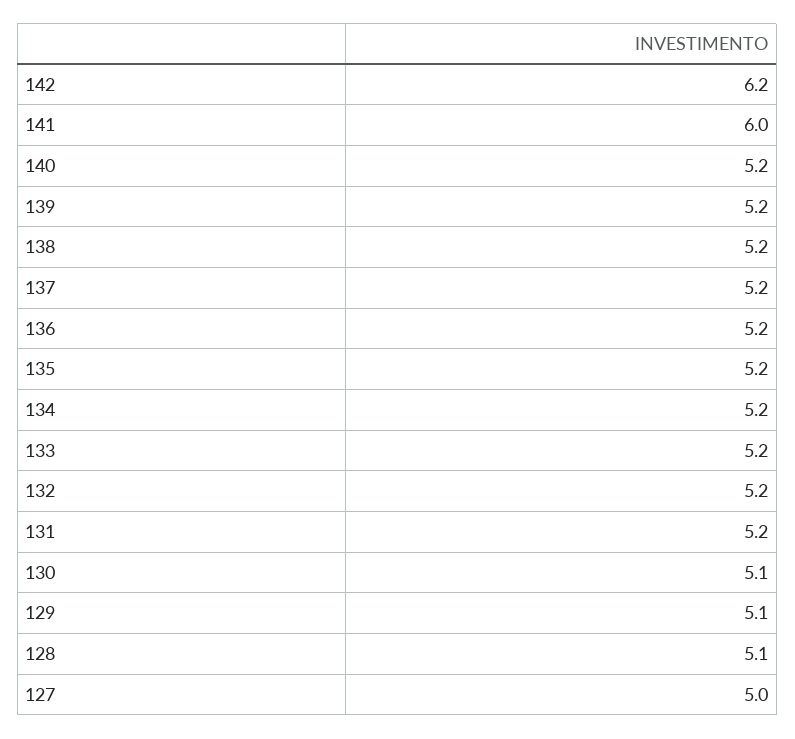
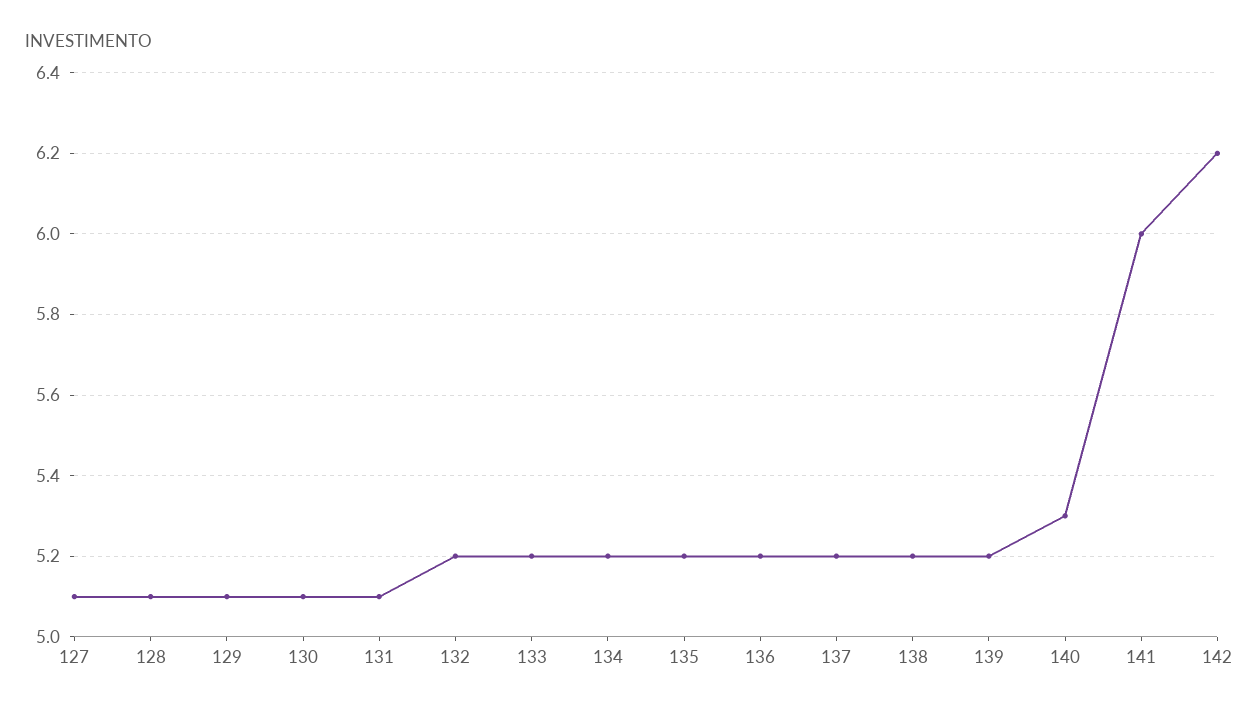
140: 5.2 -> 5.3
131: 5.2 -> 5.1
127: 5 -> 5.1

